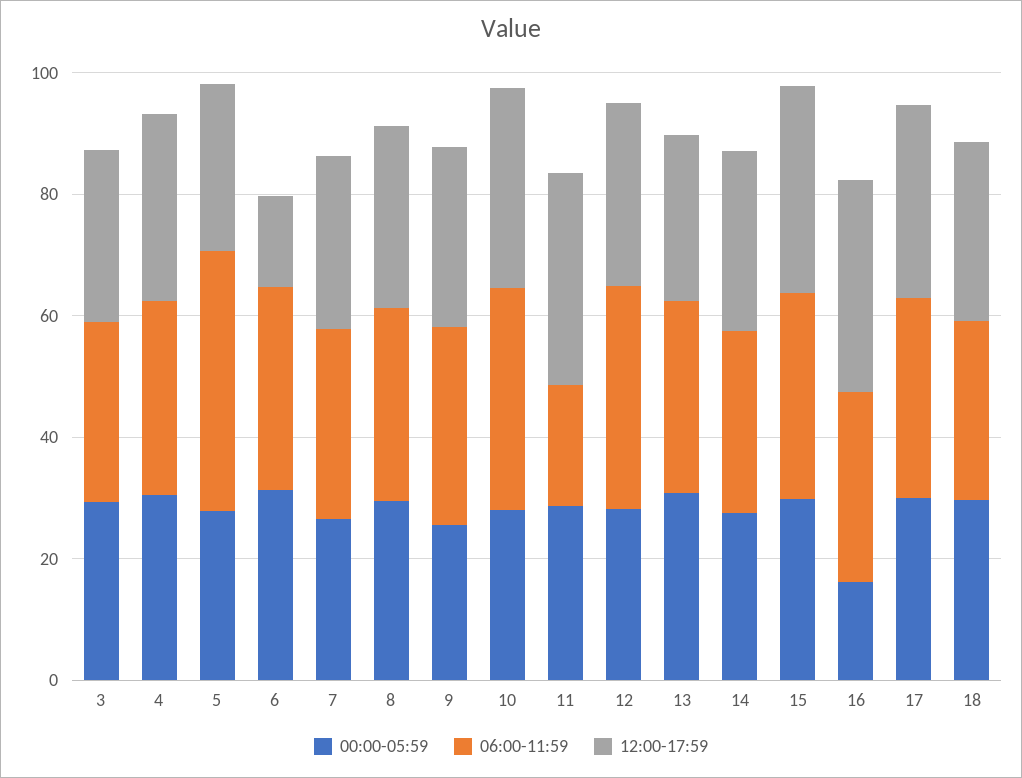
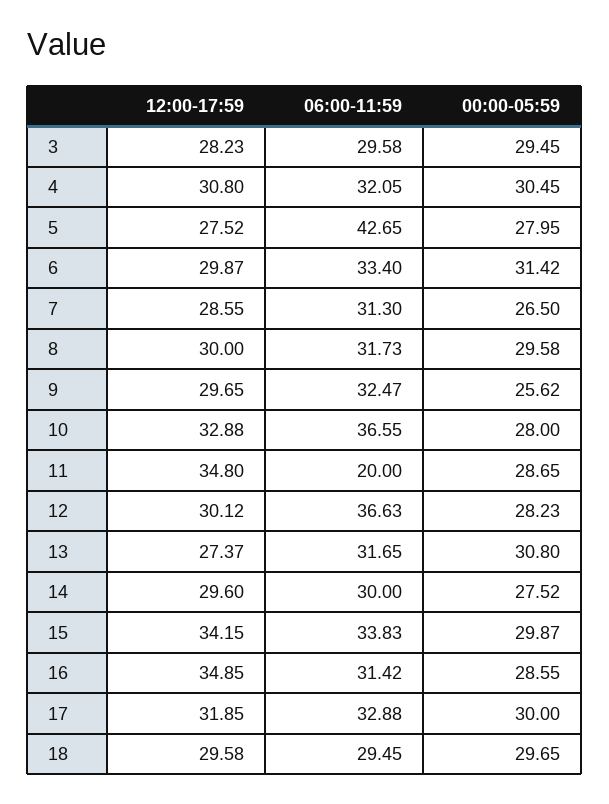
12:00-17:59, 6: 15 -> 29.87
00:00-05:59, 16: 15 -> 28.55

